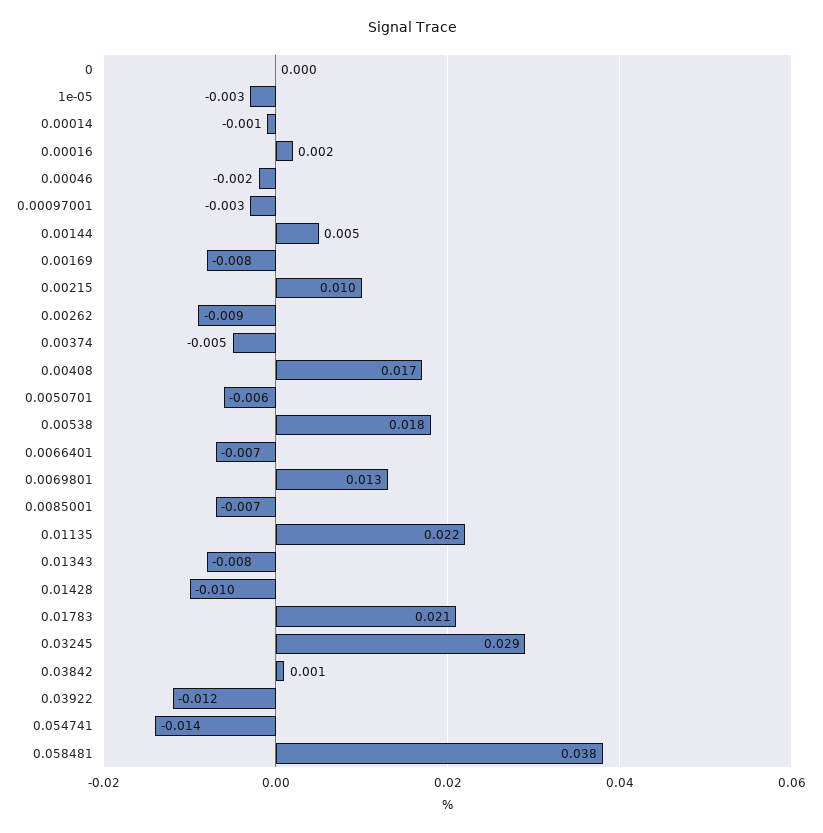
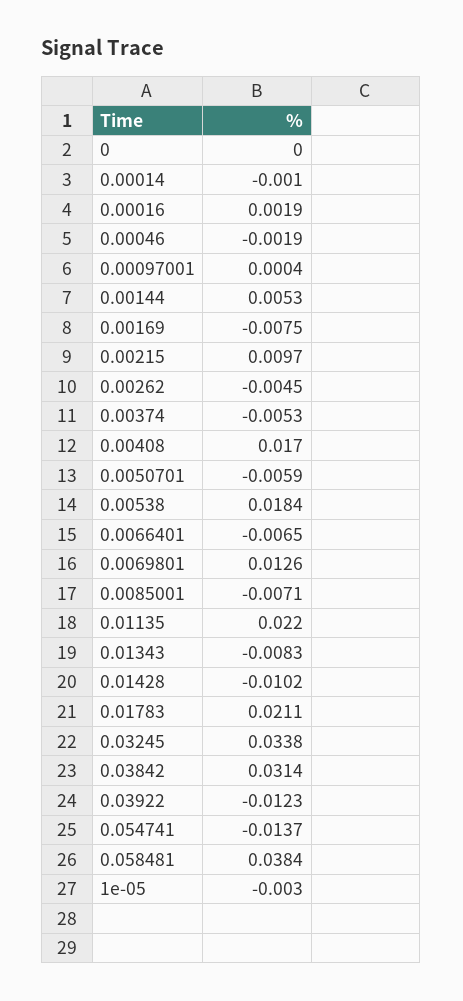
0.00097001: -0.003 -> 0.0004
0.00262: -0.009 -> -0.0045
0.03245: 0.029 -> 0.0338
0.03842: 0.001 -> 0.0314

